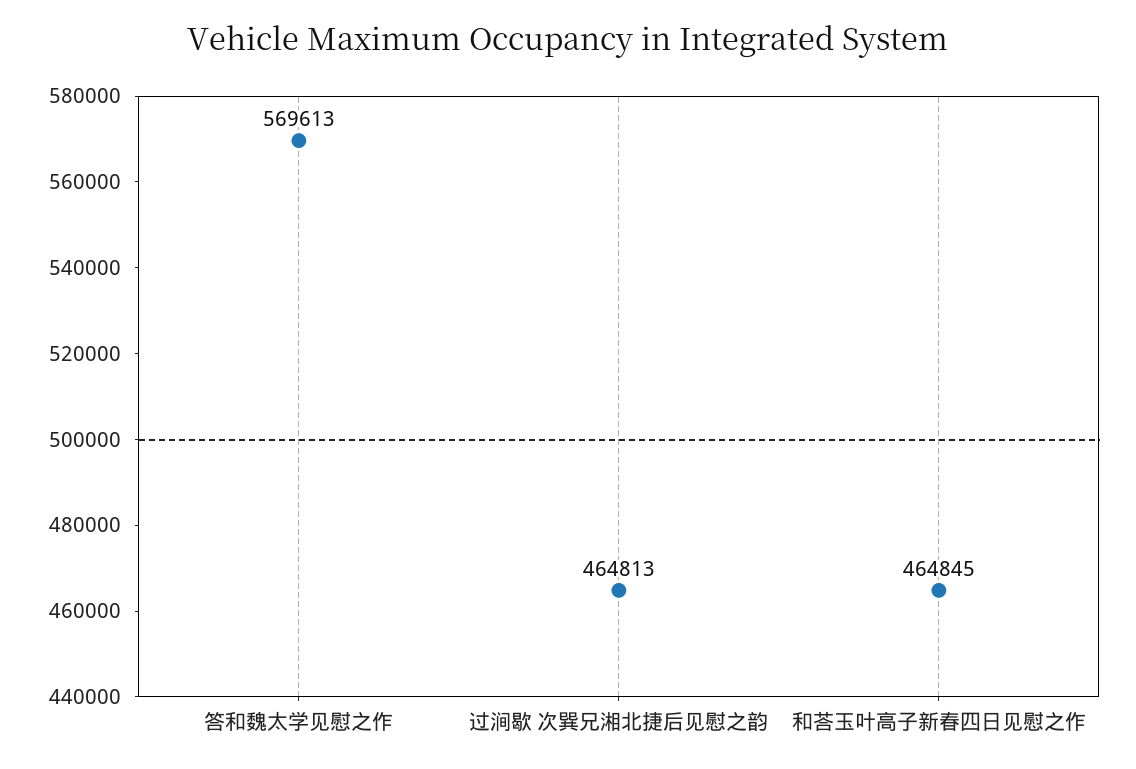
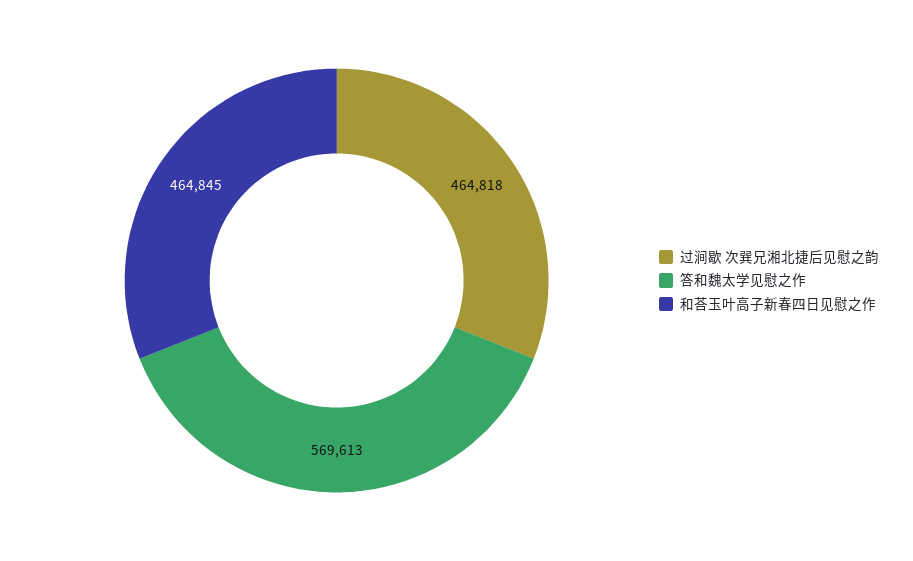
过涧歇 次巽兄湘北捷后见慰之韵: 464813 -> 464818

